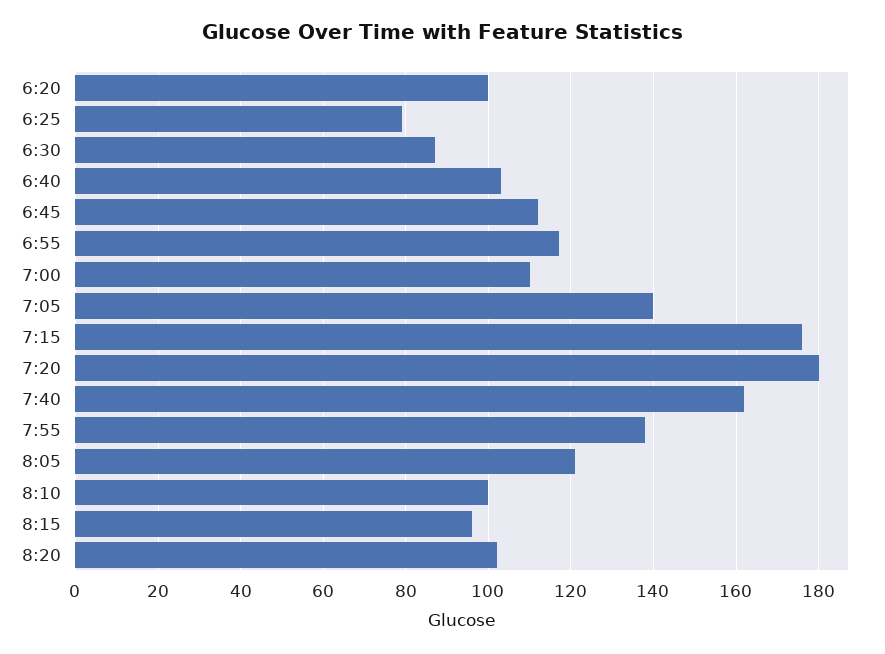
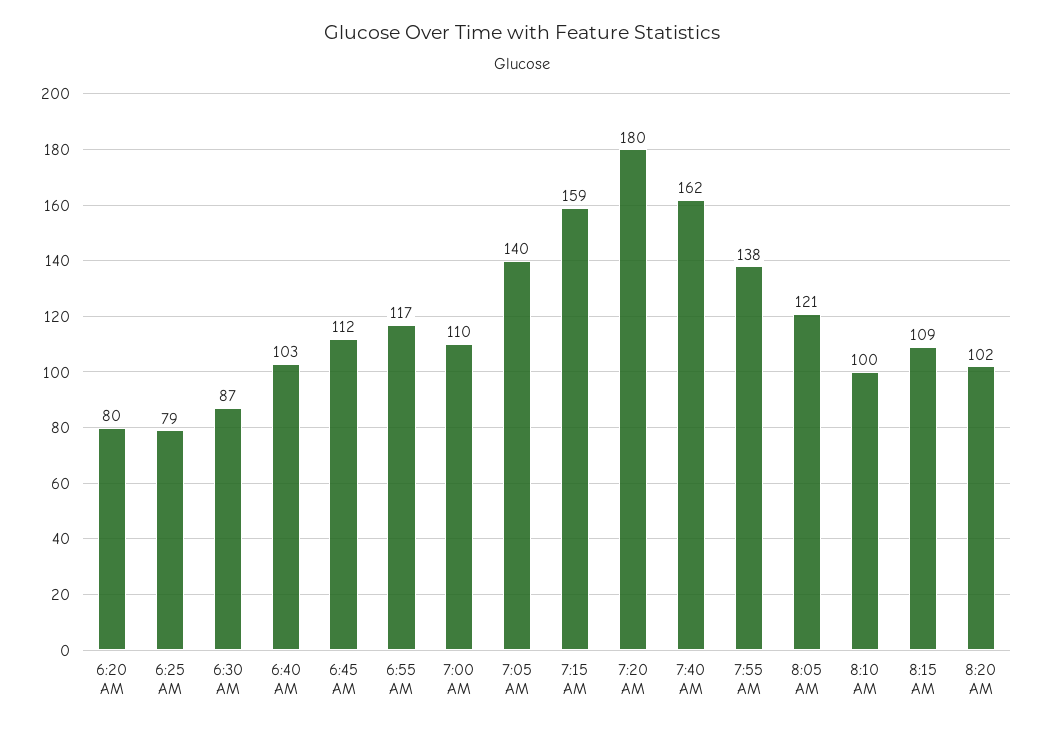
6:20: 100 -> 80
7:15: 175 -> 159
8:15: 95 -> 109

